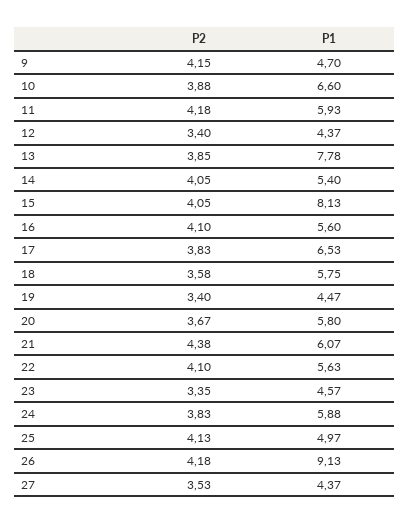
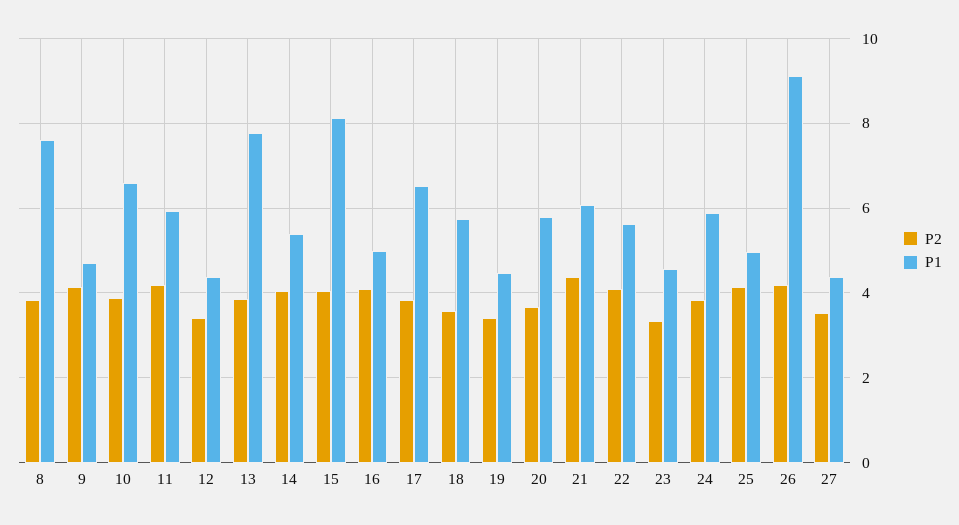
P1, 16: 5.6 -> 5
P2, 8: none -> 3.8
P1, 8: none -> 7.6

